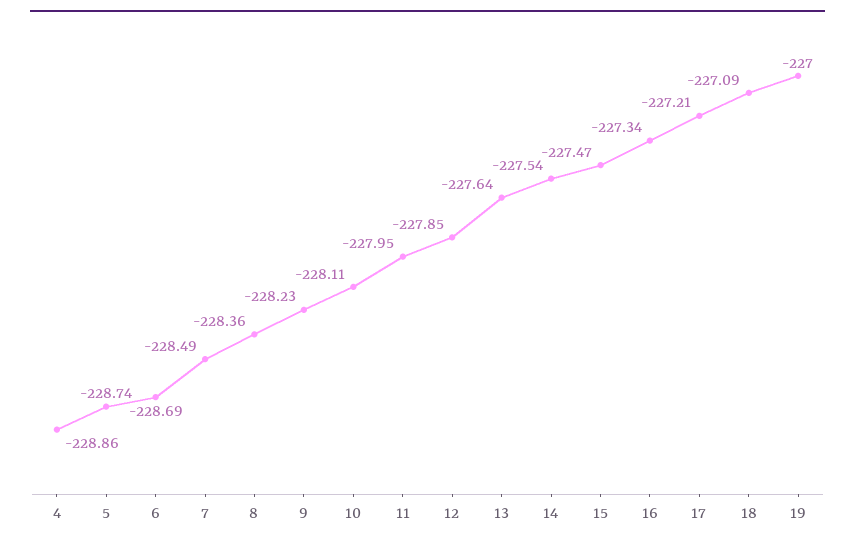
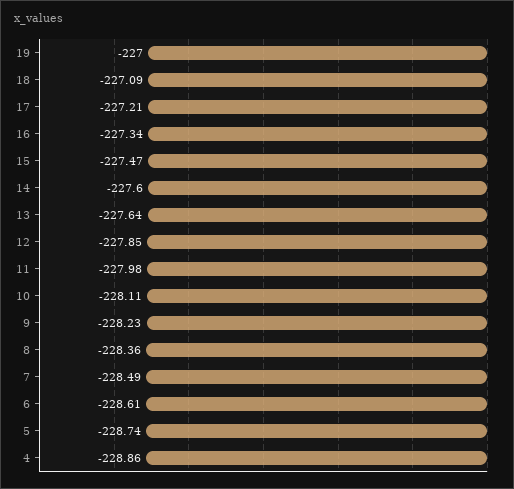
6: -228.69 -> -228.61
11: -227.95 -> -227.98
14: -227.54 -> -227.6

